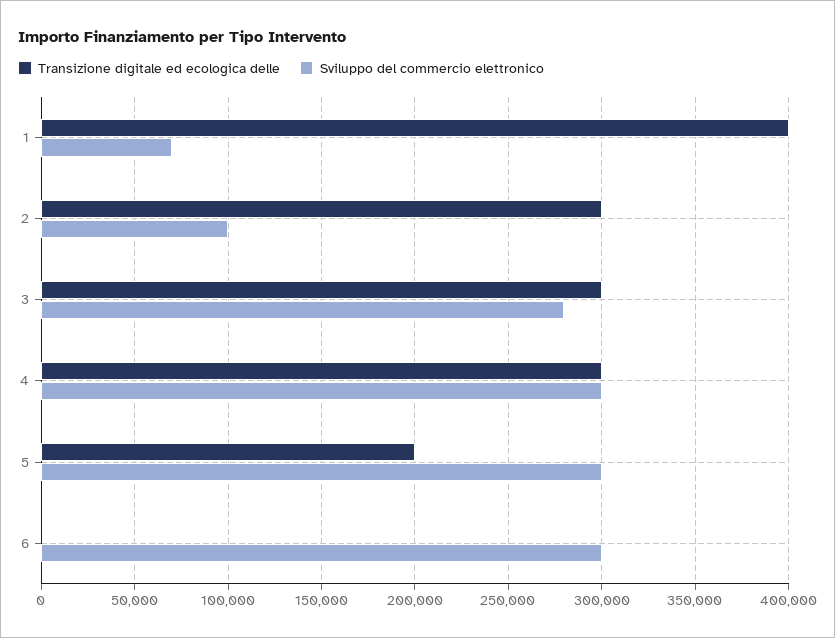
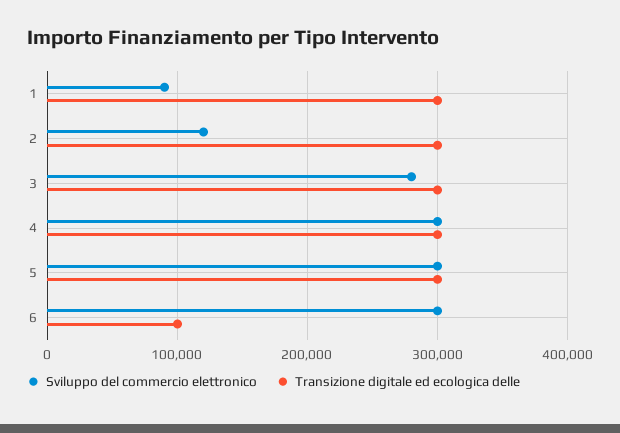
Transizione digitale ed ecologica delle, 1: 400000 -> 300000
Sviluppo del commercio elettronico, 1: 70000 -> 90000
Sviluppo del commercio elettronico, 2: 100000 -> 120000
Transizione digitale ed ecologica delle, 5: 200000 -> 300000
Transizione digitale ed ecologica delle, 6: 0 -> 100000

